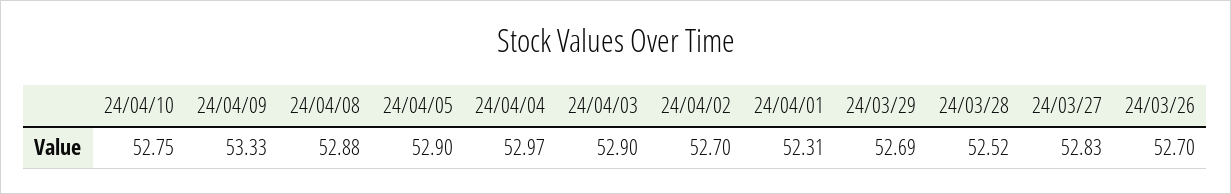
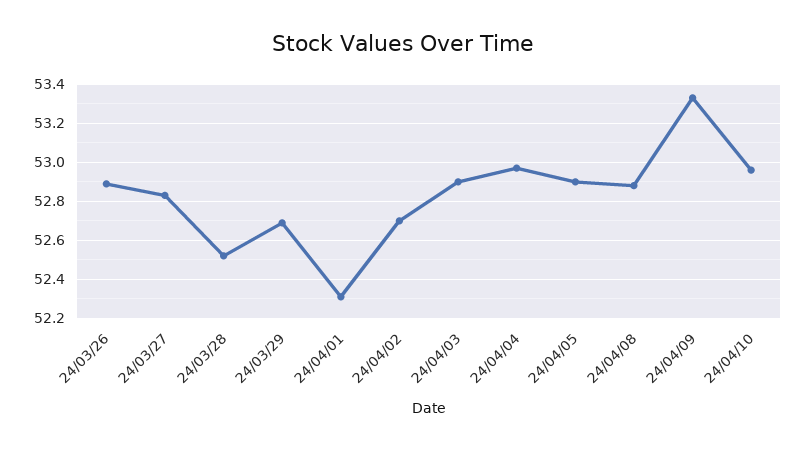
24/04/10: 52.75 -> 52.95
24/03/26: 52.7 -> 52.9

